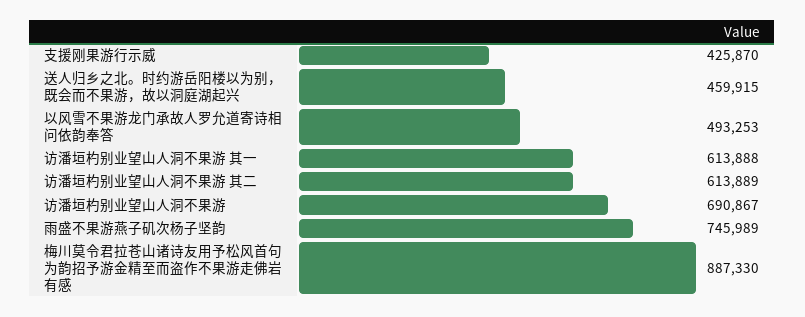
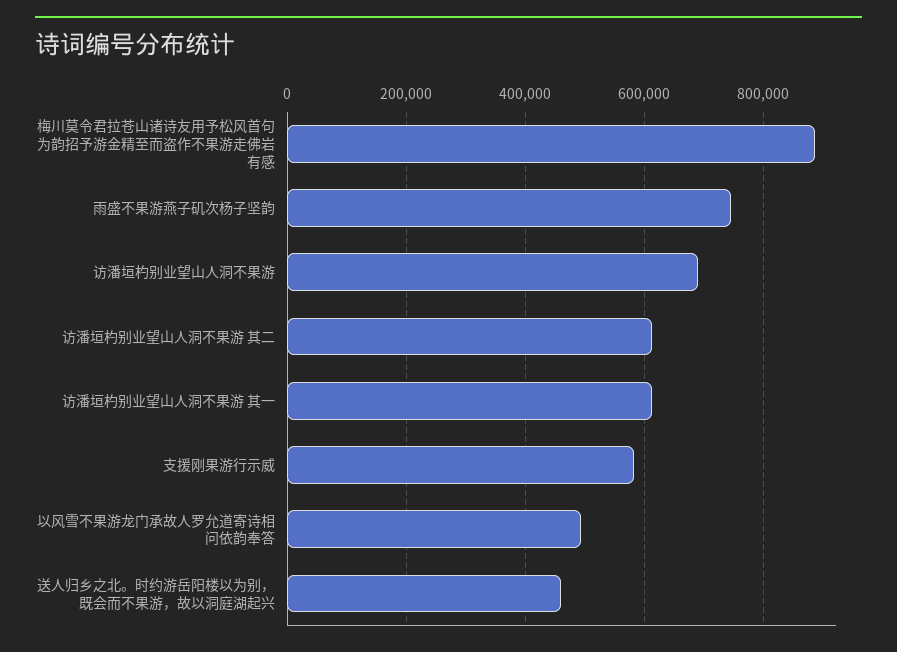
支援刚果游行示威: 425870 -> 580000

